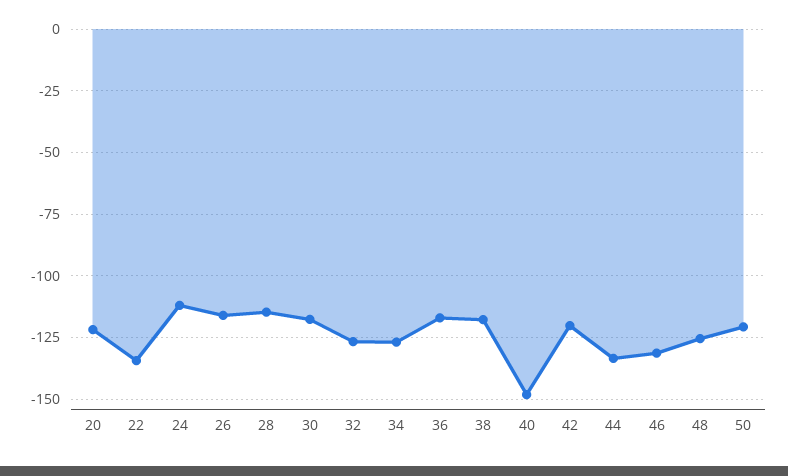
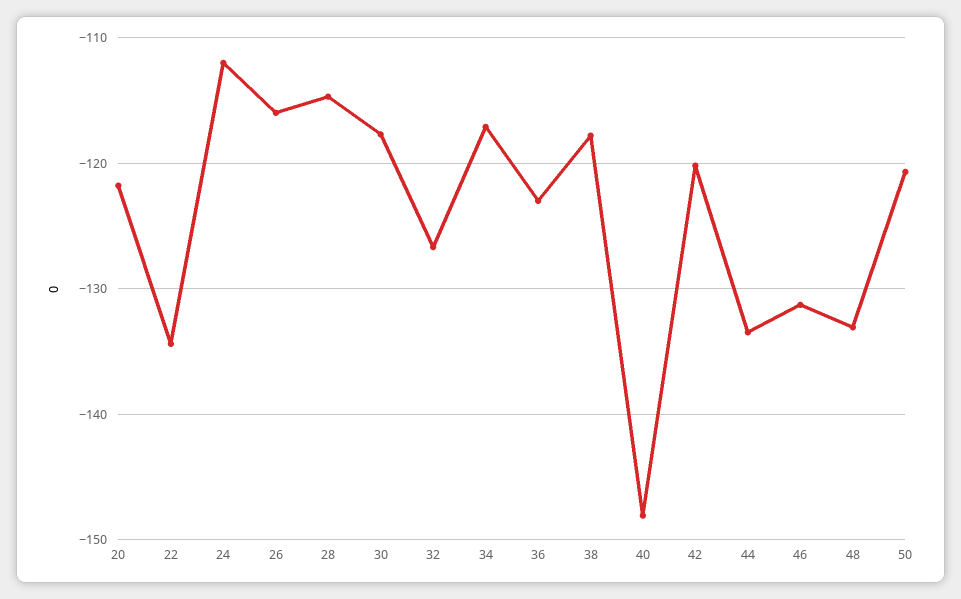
34: -127.5 -> -117
36: -117.5 -> -123
48: -125 -> -133

